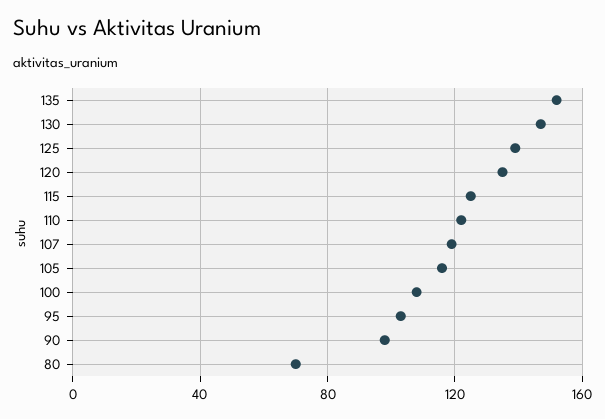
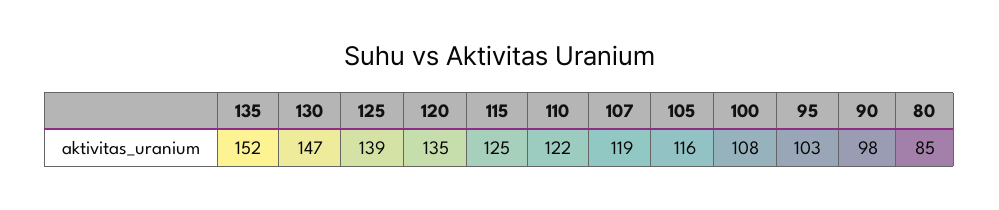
80: 70 -> 85

